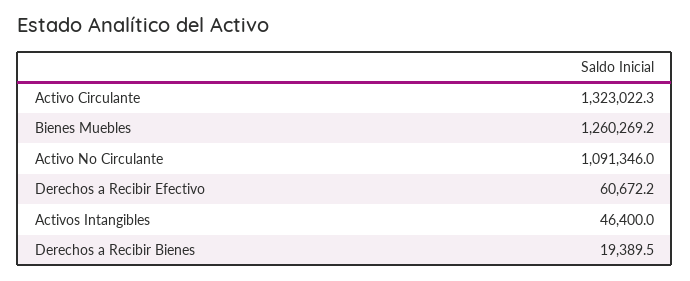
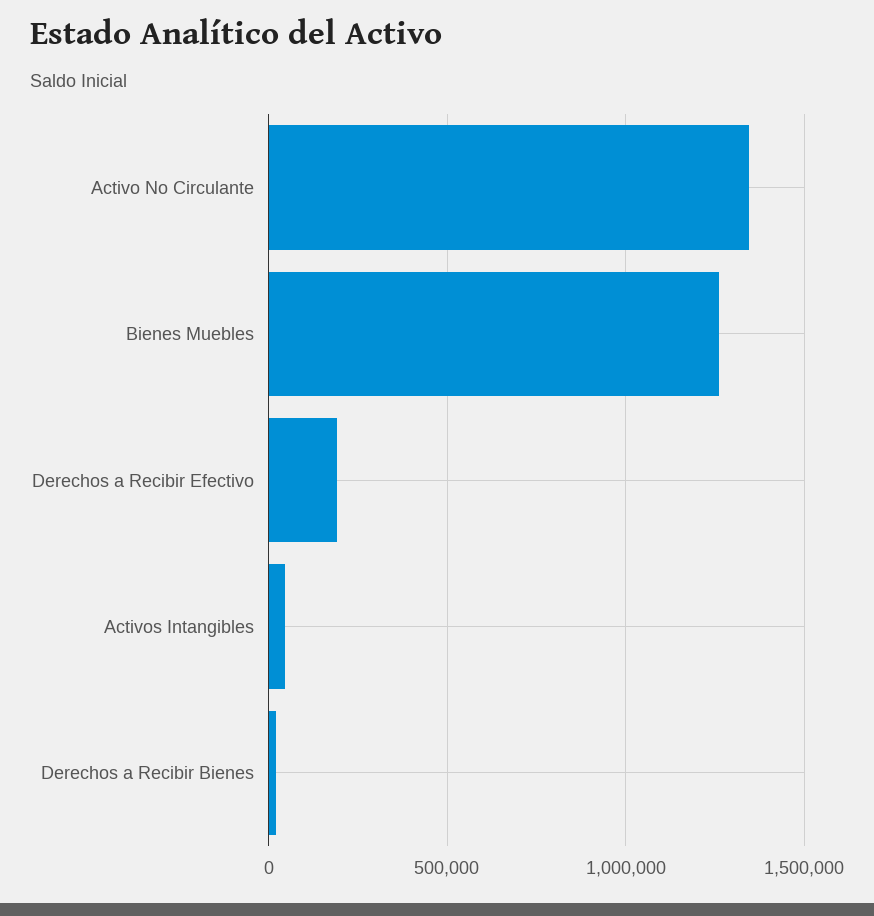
Activo Circulante: 1323022.3 -> none
Activo No Circulante: 1091346 -> 1350000
Derechos a Recibir Efectivo: 60672.2 -> 200000

